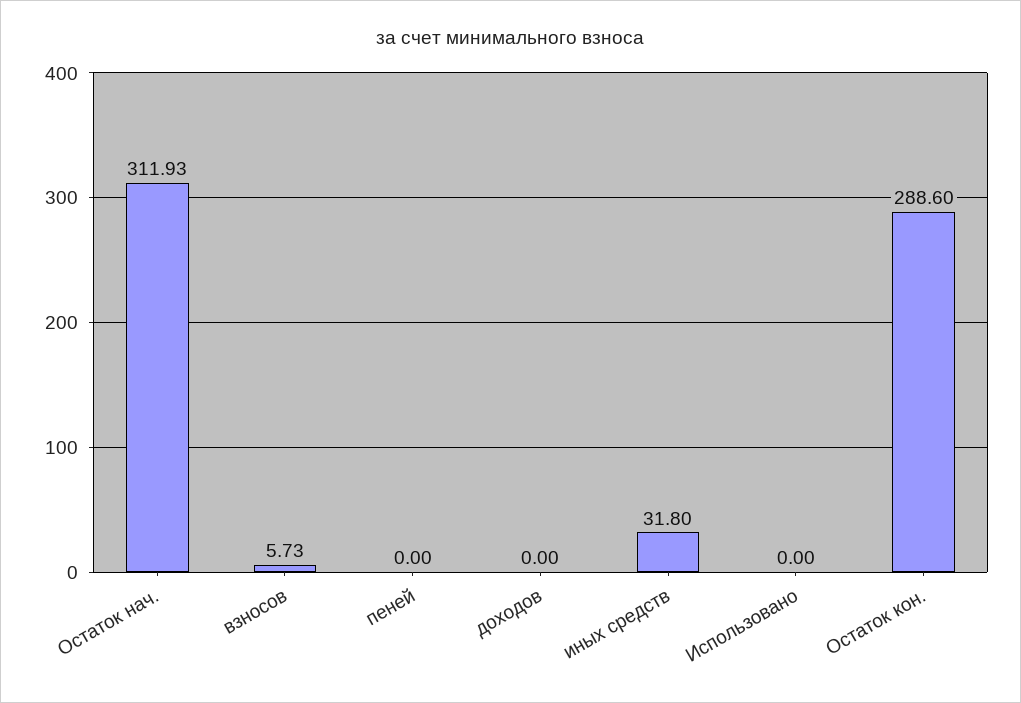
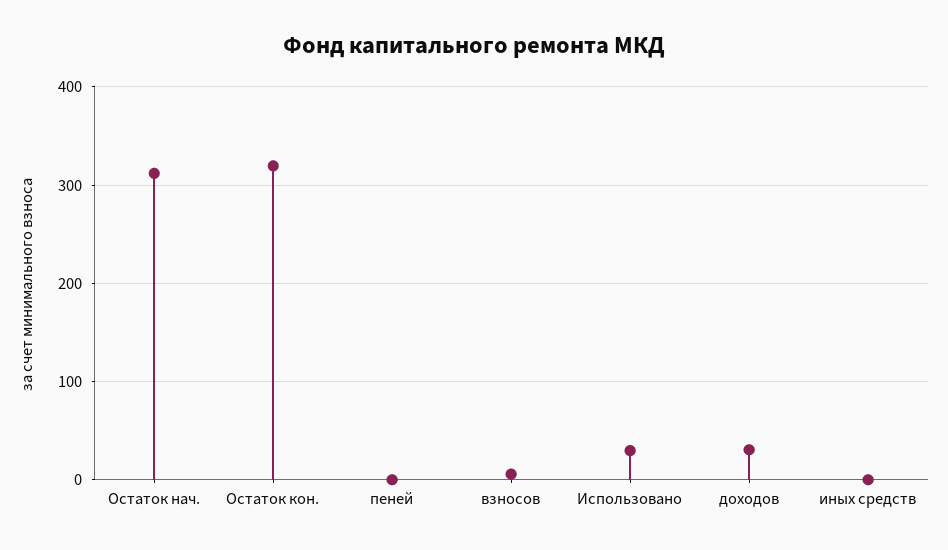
доходов: 0 -> 30
иных средств: 31.8 -> 0
Использовано: 0 -> 30
Остаток кон.: 288.6 -> 320

